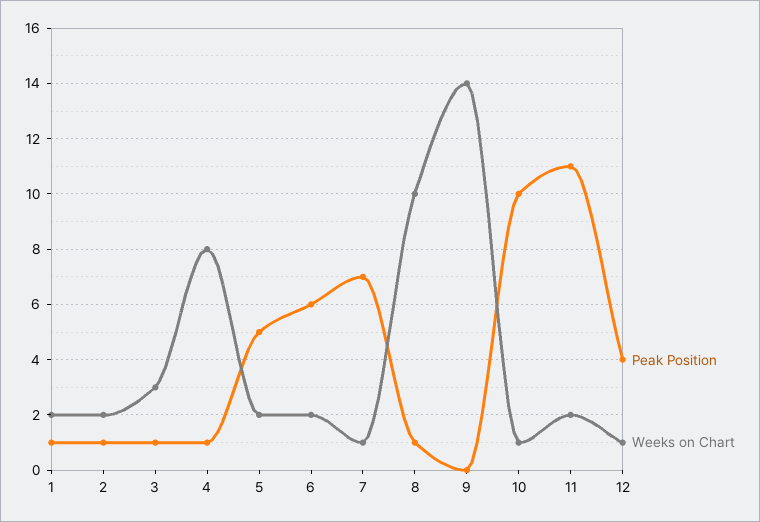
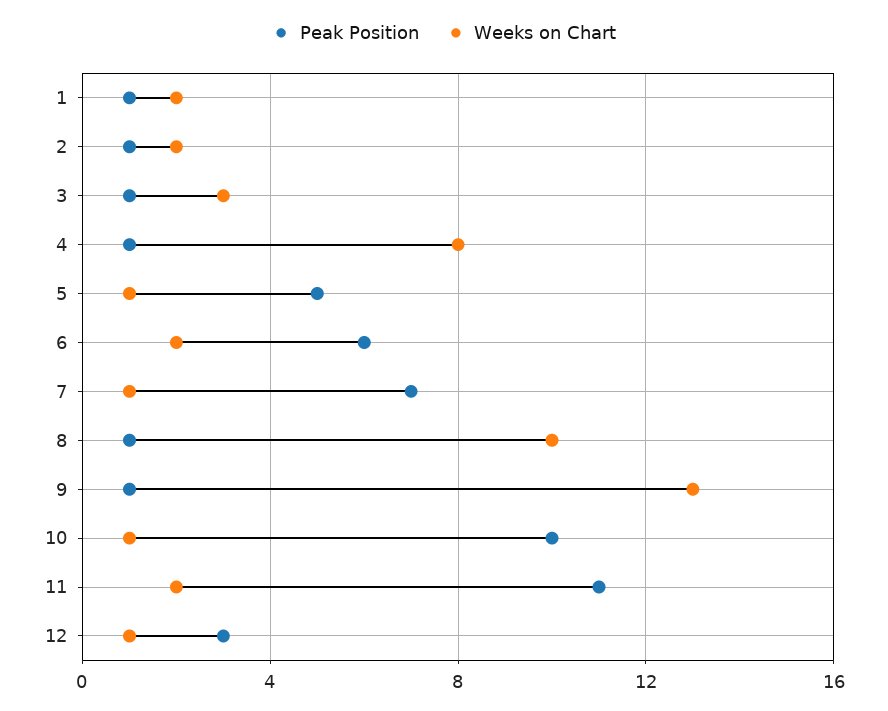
Weeks on Chart, 5: 2 -> 1
Peak Position, 9: 0 -> 1
Weeks on Chart, 9: 14 -> 13
Peak Position, 12: 4 -> 3

